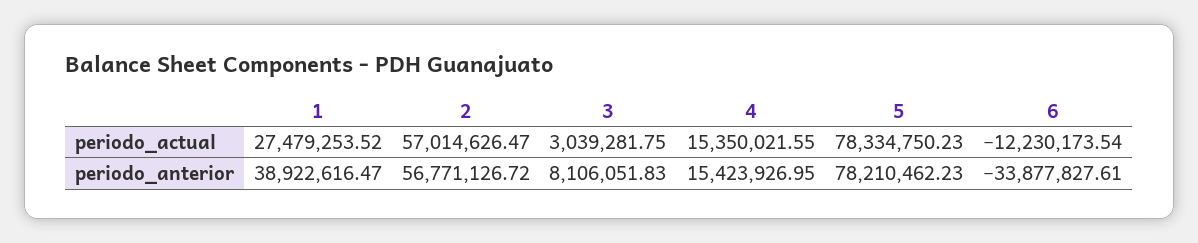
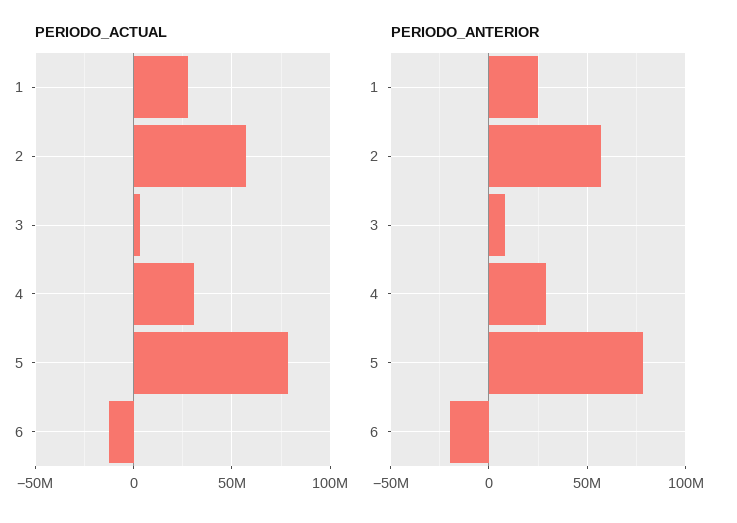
periodo_actual, 4: 15350021.55 -> 30000000
periodo_anterior, 1: 38922616.47 -> 25000000
periodo_anterior, 4: 15423926.95 -> 30000000
periodo_anterior, 6: -33877827.61 -> -20000000

